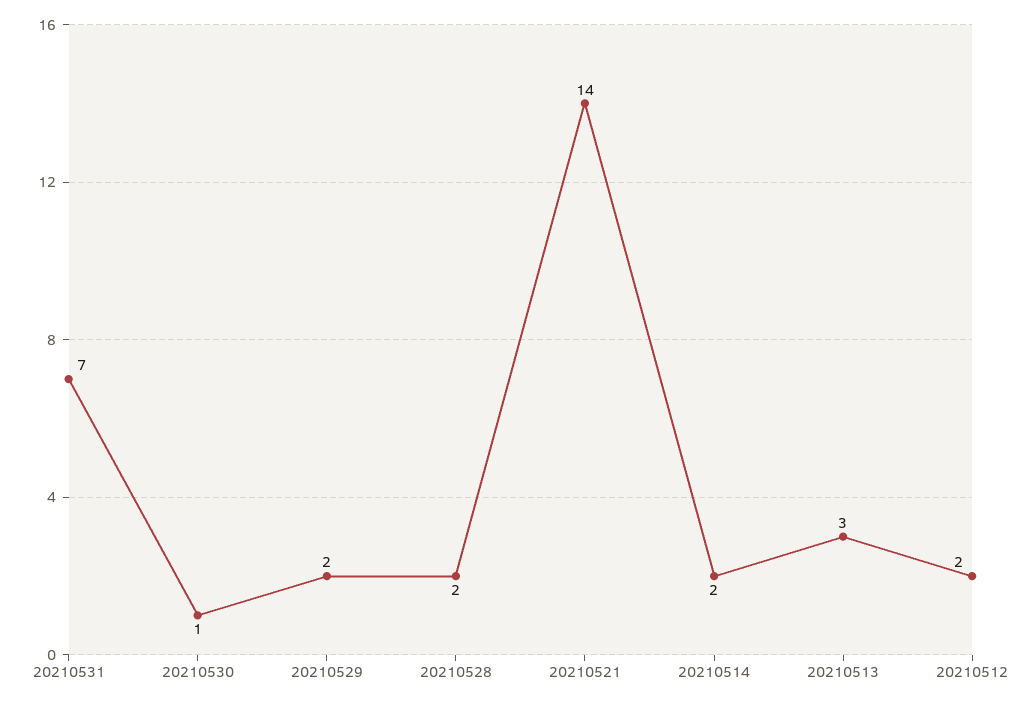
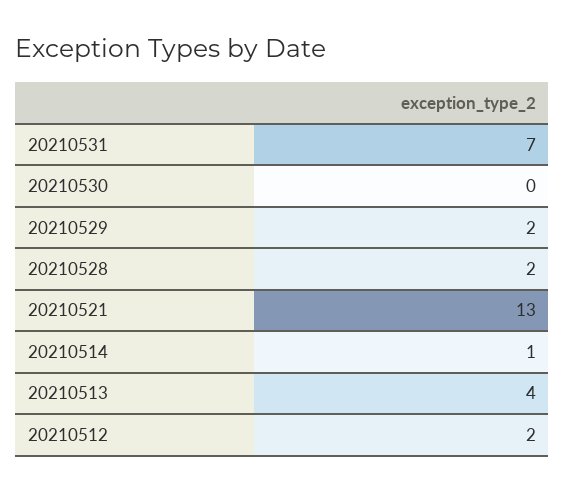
20210530: 1 -> 0
20210521: 14 -> 13
20210514: 2 -> 1
20210513: 3 -> 4

